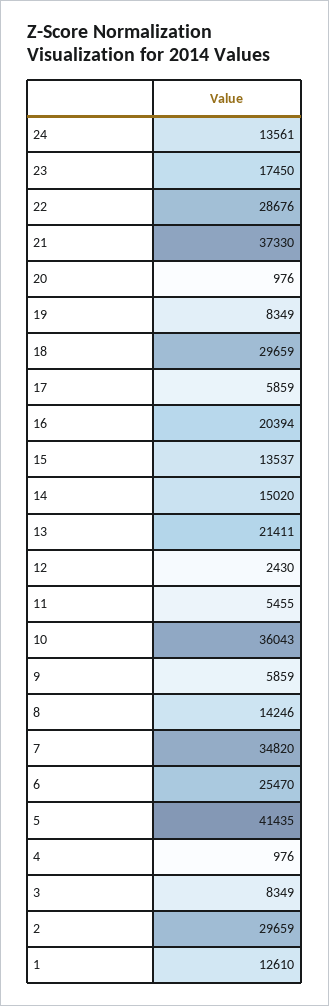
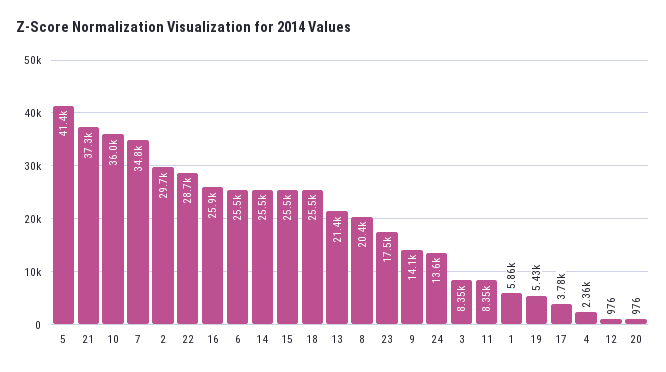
19: 8349 -> 5430
18: 29659 -> 25500
17: 5859 -> 3780
16: 20394 -> 25900
15: 13537 -> 25500
14: 15020 -> 25500
12: 2430 -> 976
11: 5455 -> 8350
9: 5859 -> 14100
8: 14246 -> 20400
4: 976 -> 2360
1: 12610 -> 5860

